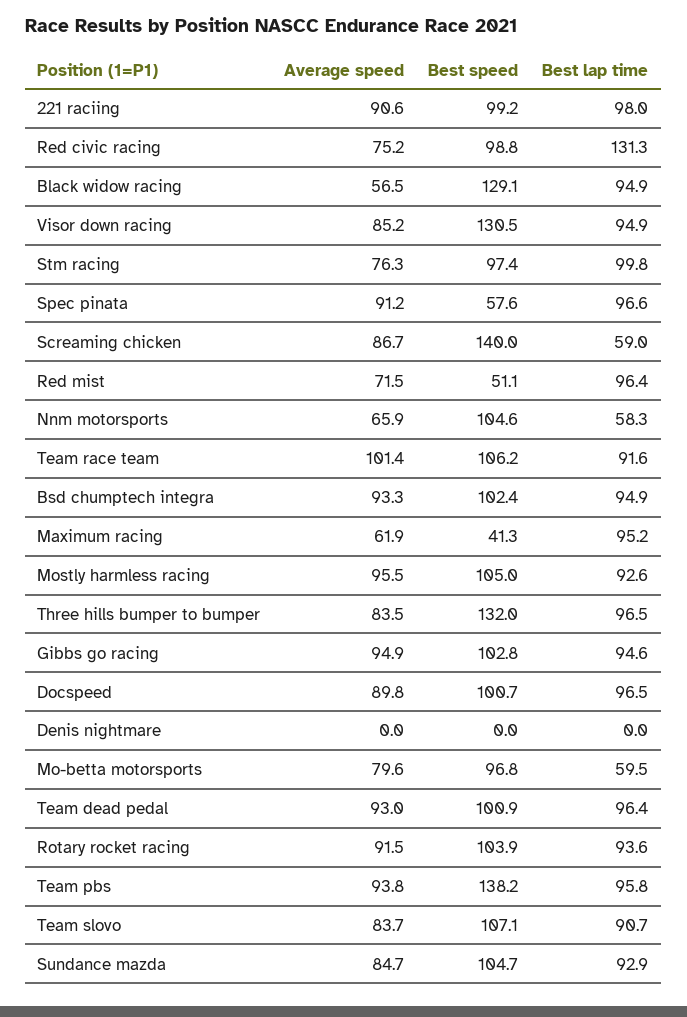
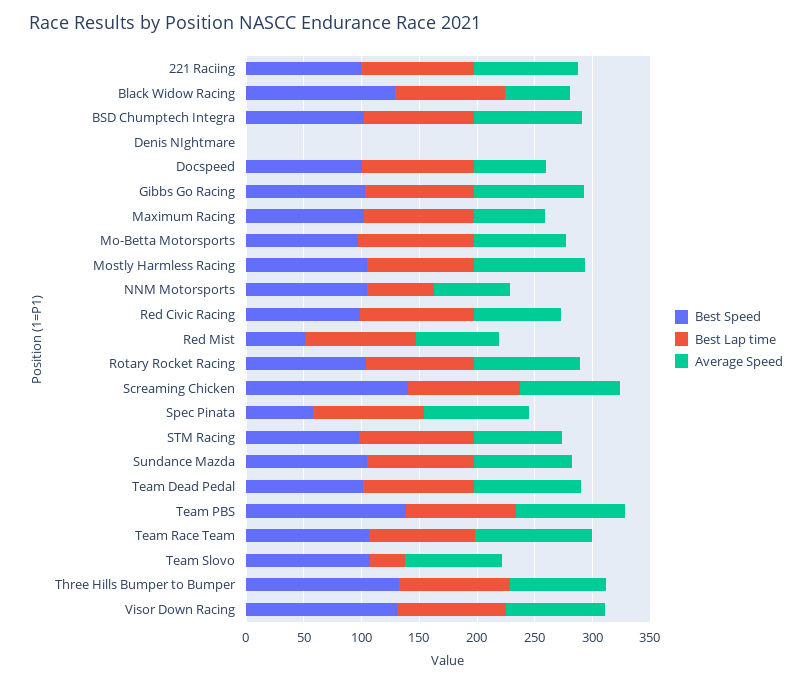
Best lap time, Red civic racing: 131.3 -> 100
Best lap time, Screaming chicken: 59 -> 100
Best speed, Maximum racing: 41.3 -> 100
Average speed, Docspeed: 89.8 -> 60
Best lap time, Mo-betta motorsports: 59.5 -> 100
Best lap time, Team slovo: 90.7 -> 30

